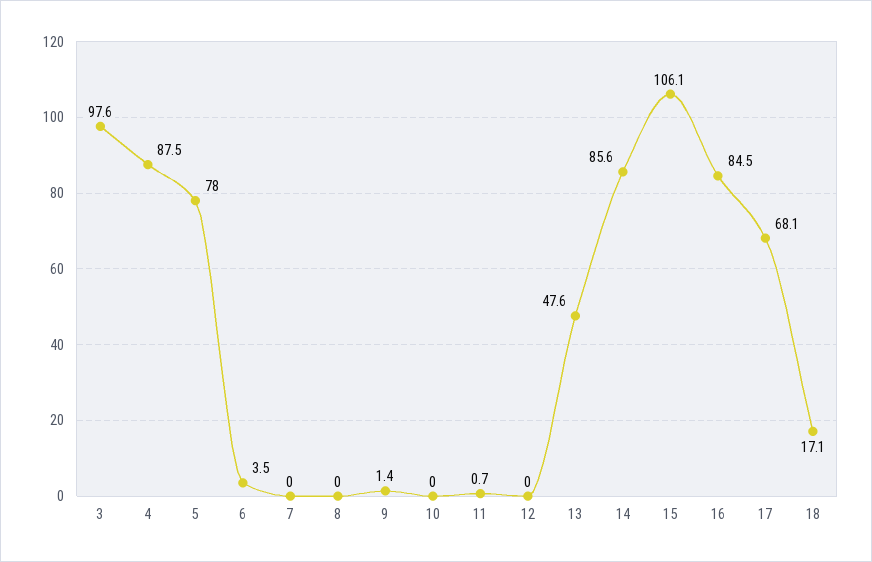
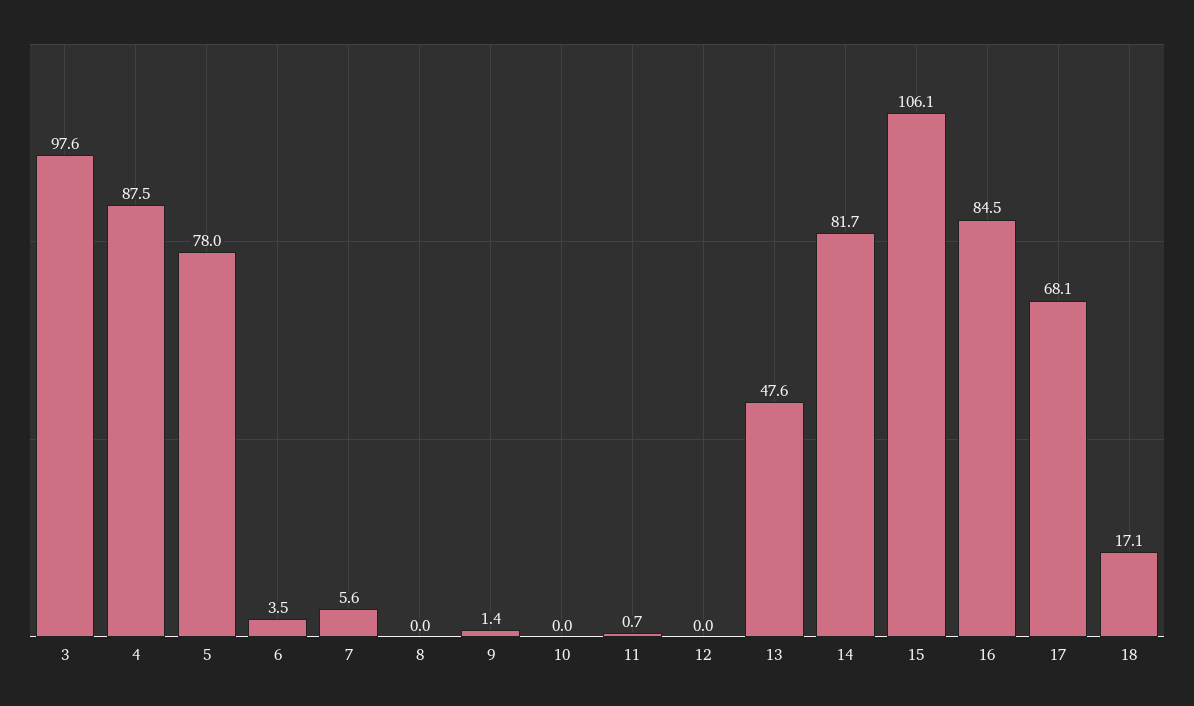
7: 0 -> 5.6
14: 85.6 -> 81.7

